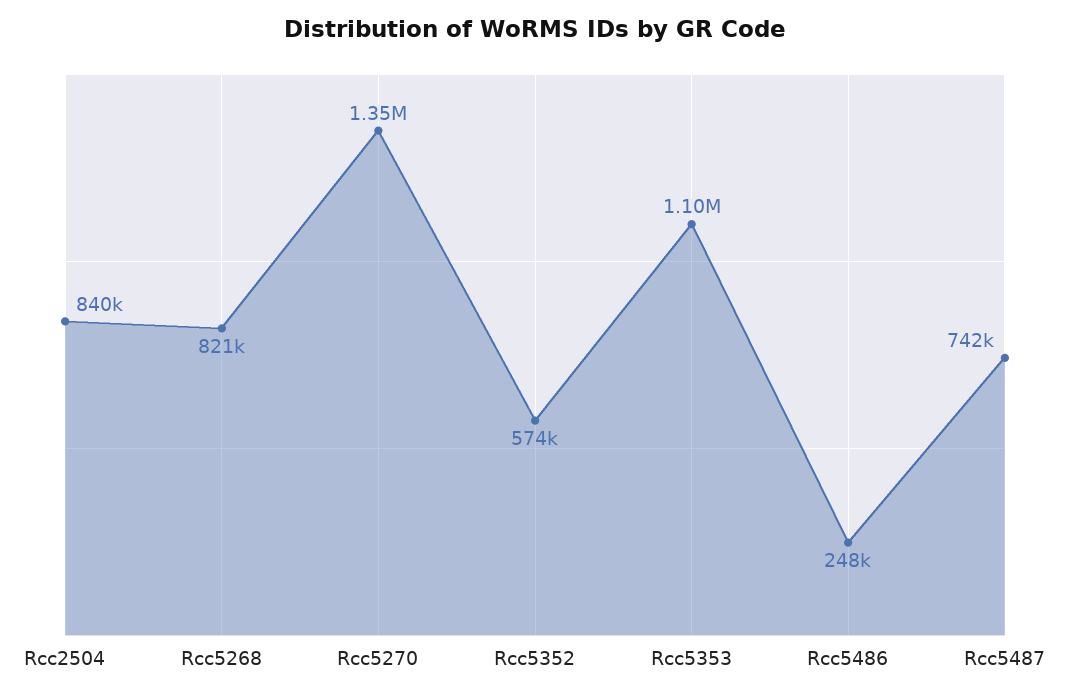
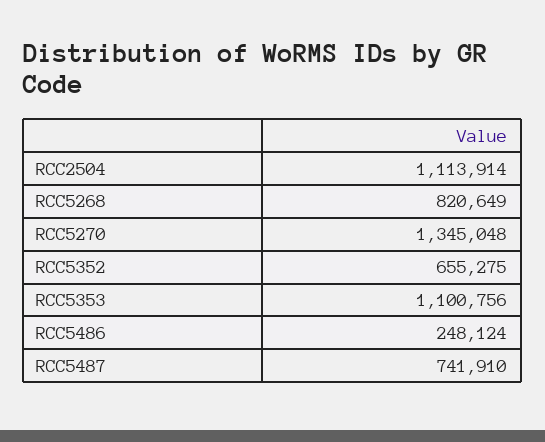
Rcc2504: 840000 -> 1113914
Rcc5352: 574000 -> 655275

